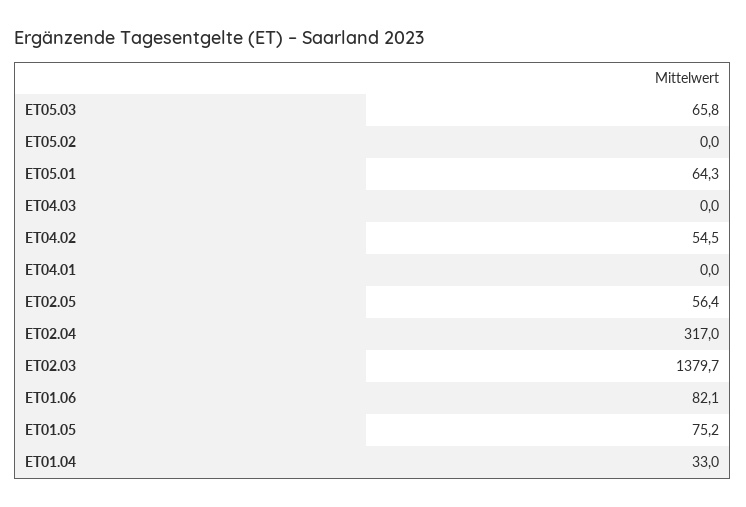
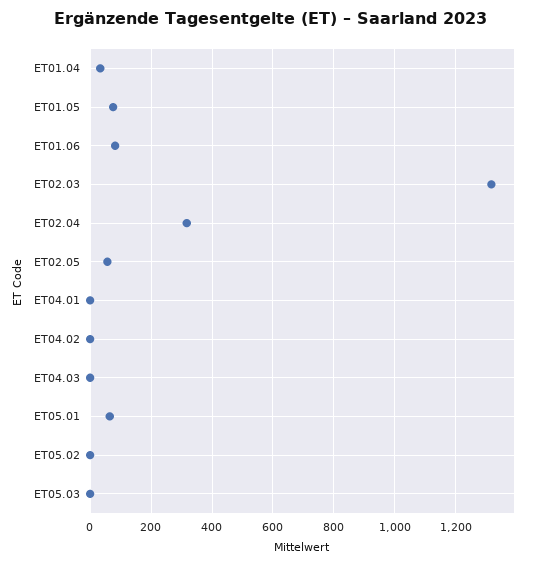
ET05.03: 65.8 -> 0
ET04.02: 54.5 -> 0
ET02.03: 1379.7 -> 1320

